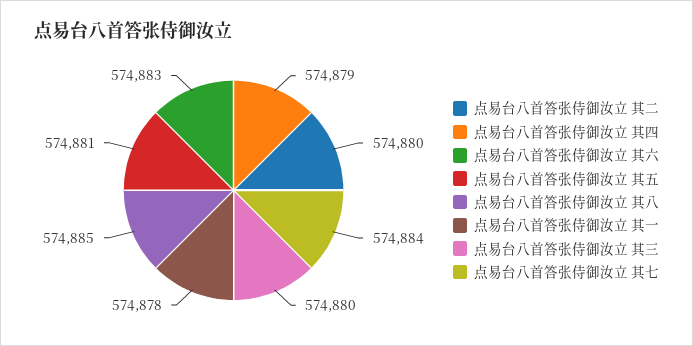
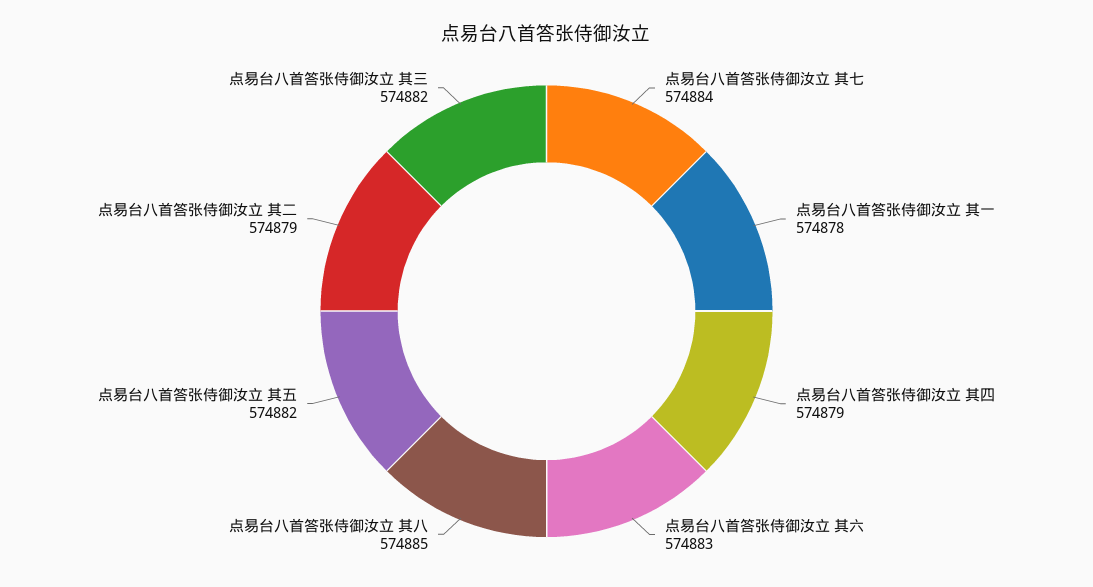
点易台八首答张侍御汝立 其二: 574880 -> 574879
点易台八首答张侍御汝立 其五: 574881 -> 574882
点易台八首答张侍御汝立 其三: 574880 -> 574882

